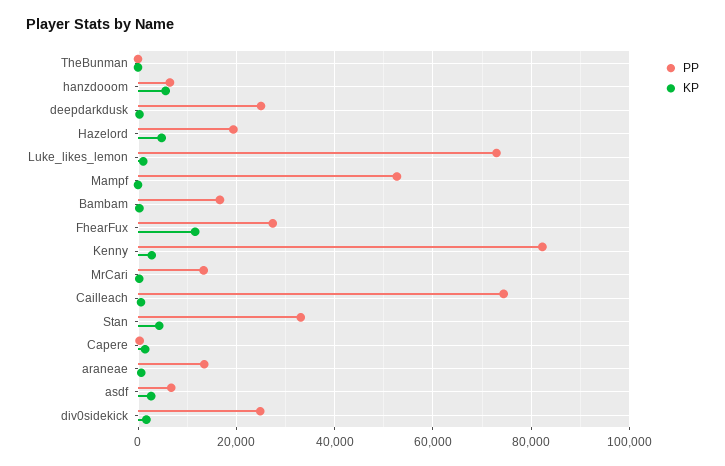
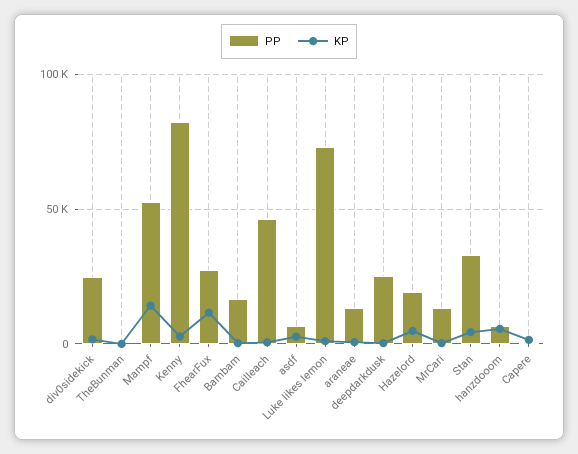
KP, Mampf: 0 -> 15000
PP, Cailleach: 74000 -> 45000

